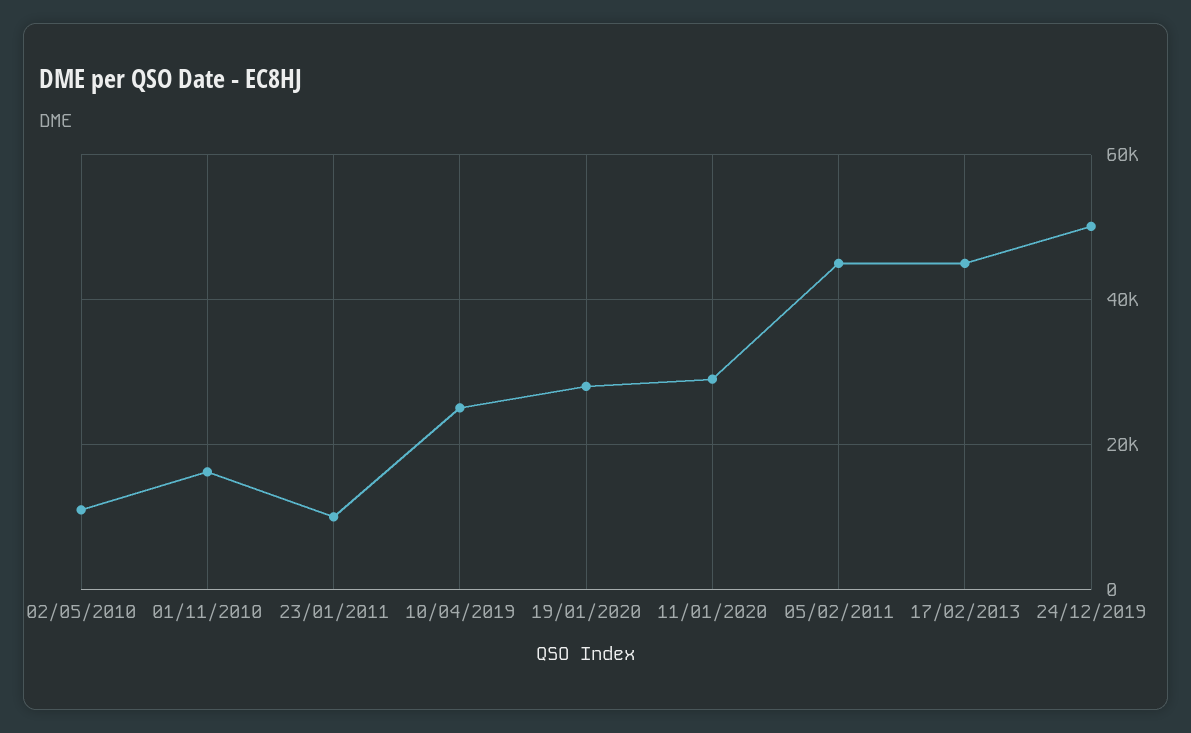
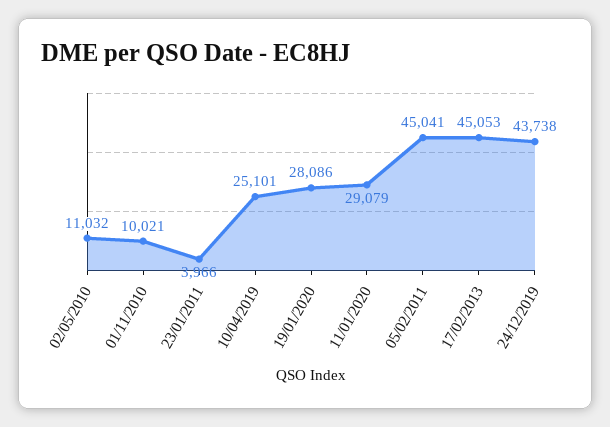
01/11/2010: 16000 -> 10021
23/01/2011: 10000 -> 3966
24/12/2019: 50000 -> 43738

